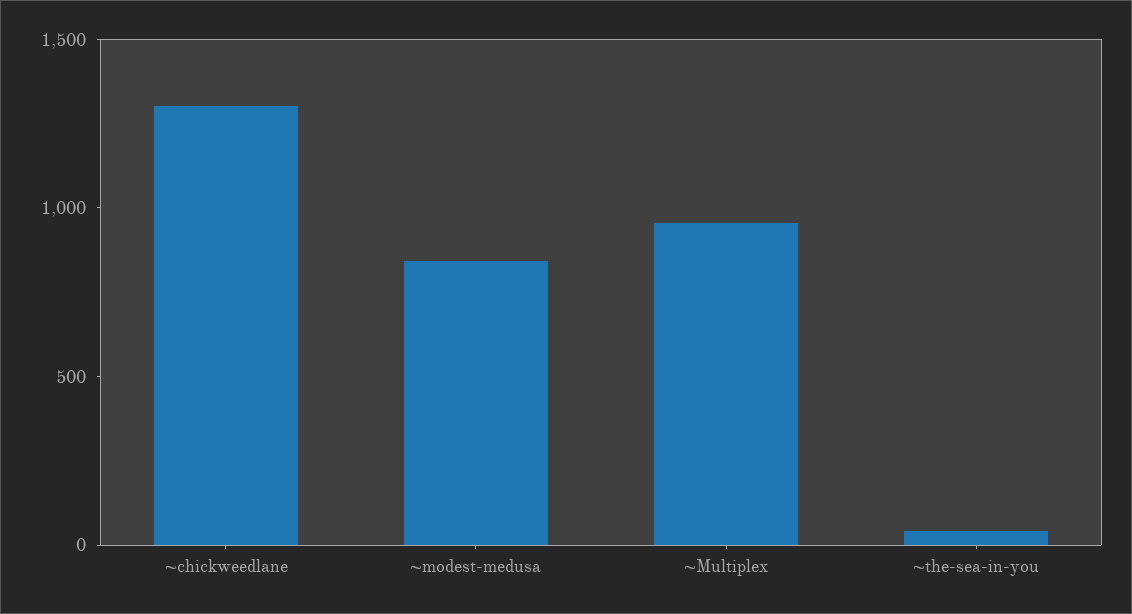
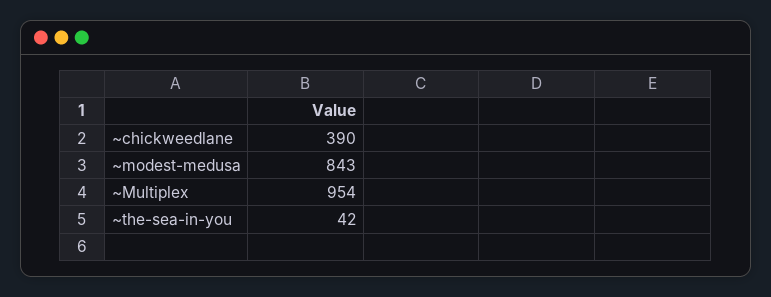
~chickweedlane: 1300 -> 390

